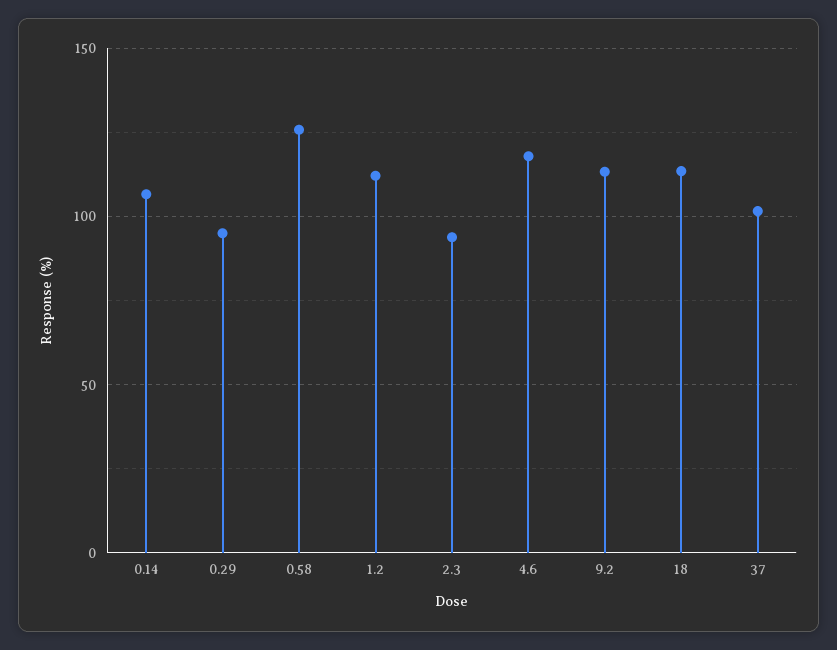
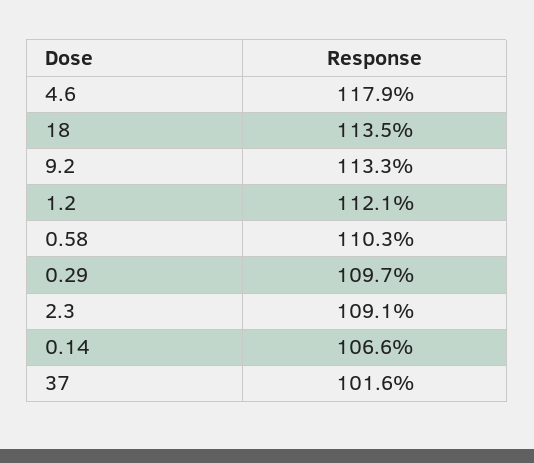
0.29: 95 -> 109.7
0.58: 125 -> 110.3
2.3: 95 -> 109.1

